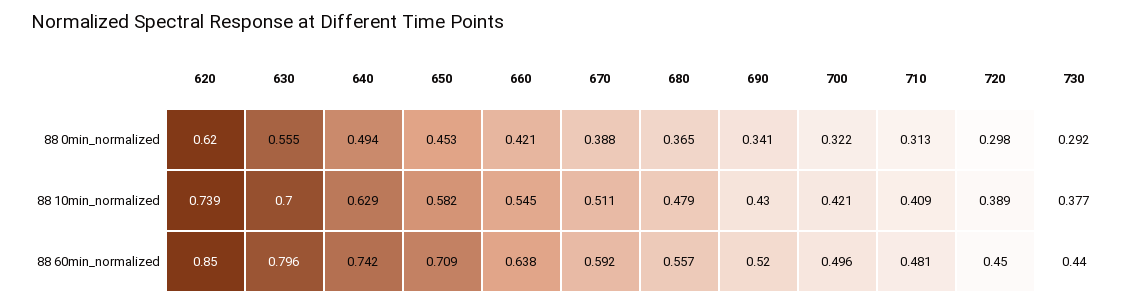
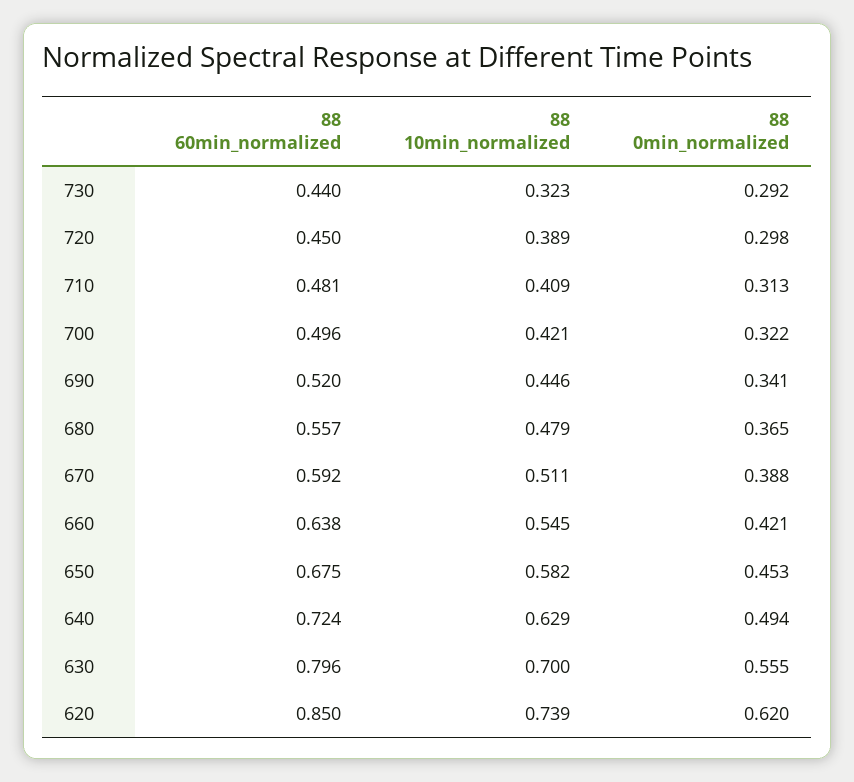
690, 88 10min_normalized: 0.43 -> 0.446
730, 88 10min_normalized: 0.377 -> 0.323
640, 88 60min_normalized: 0.742 -> 0.724
650, 88 60min_normalized: 0.709 -> 0.675

